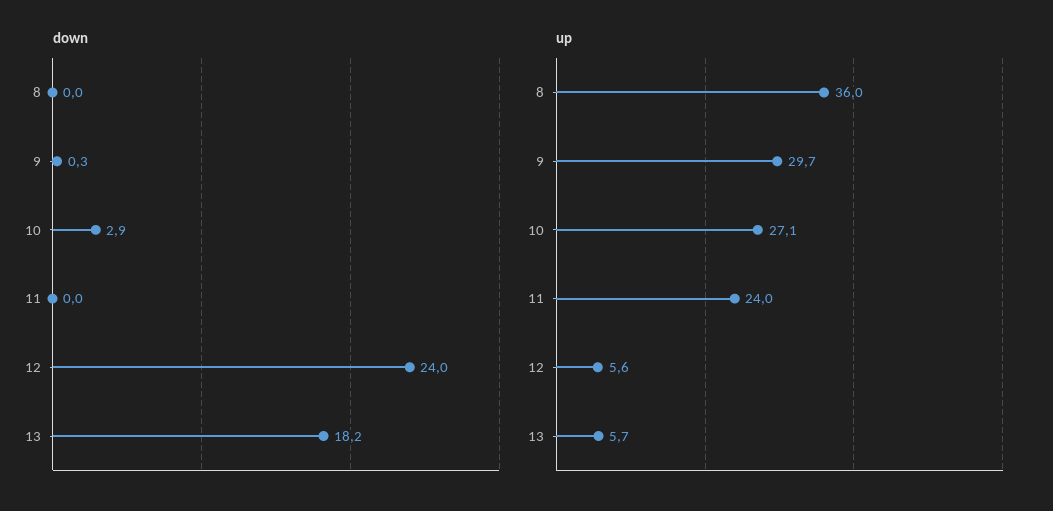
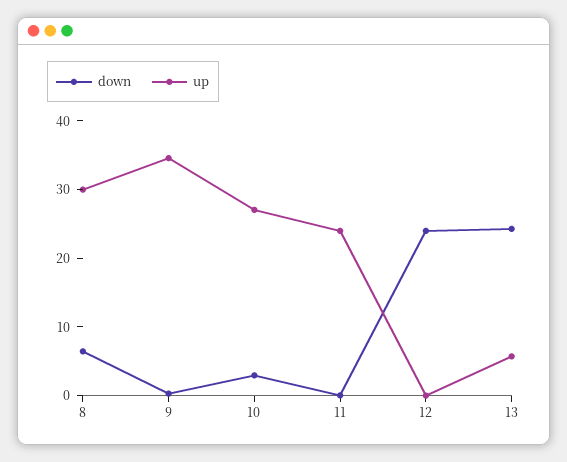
down, 8: 0 -> 6
down, 13: 18.2 -> 24
up, 8: 36 -> 30
up, 9: 29.7 -> 34
up, 12: 5.6 -> 0

